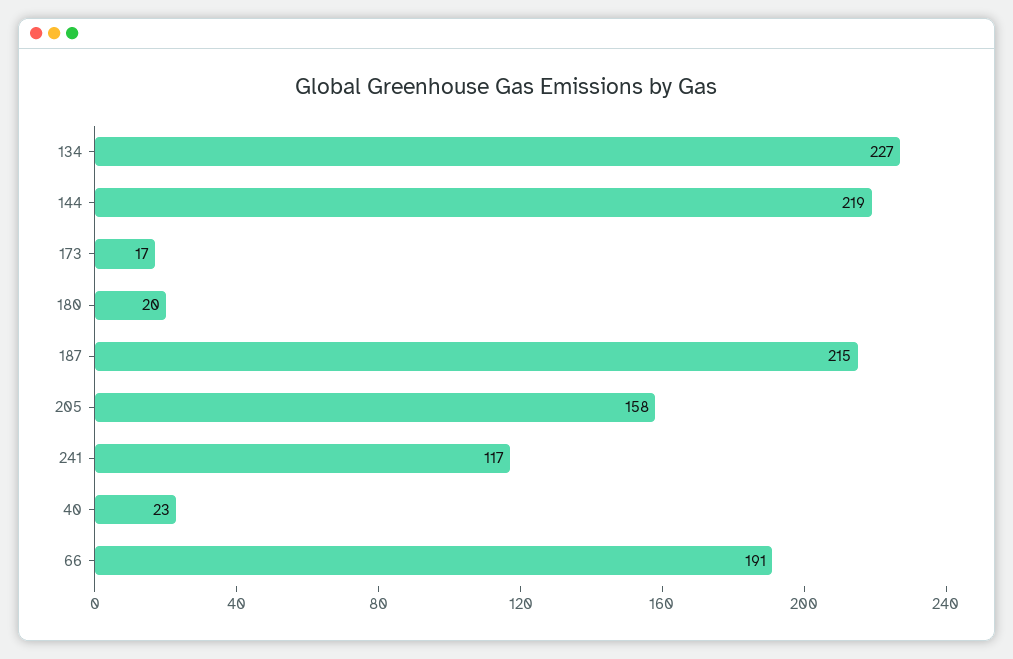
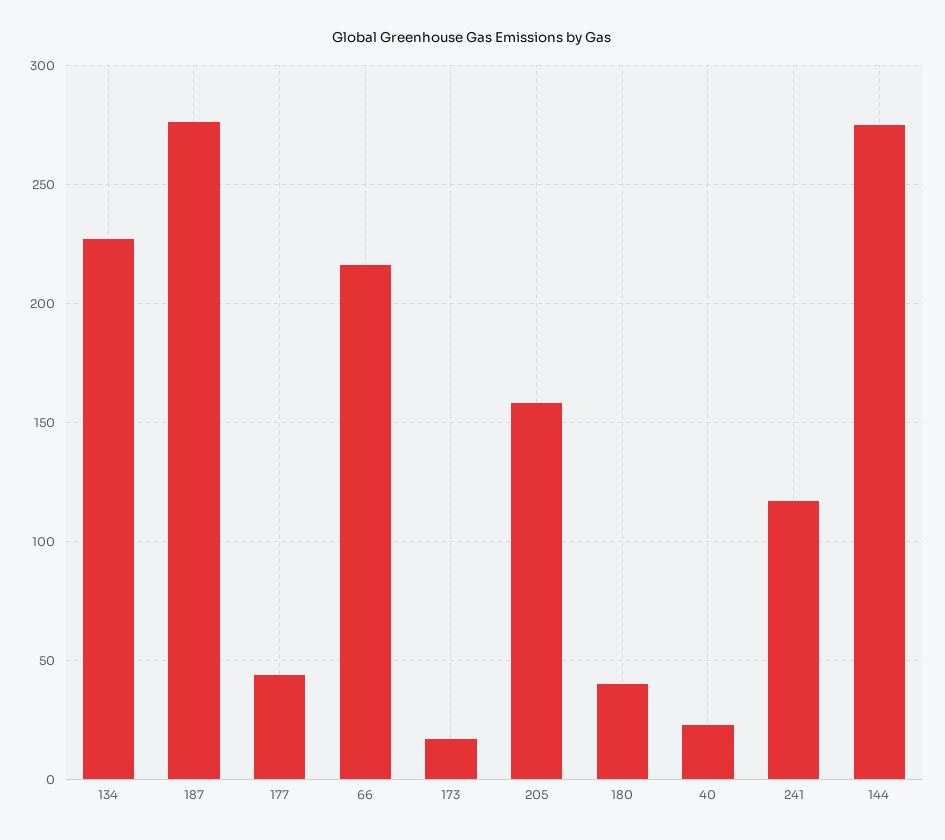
144: 219 -> 275
180: 20 -> 40
187: 215 -> 275
66: 191 -> 215
177: none -> 45

